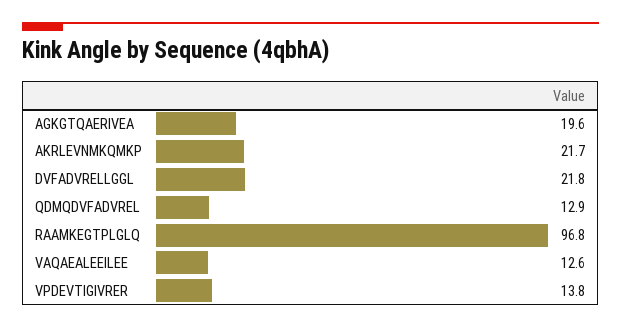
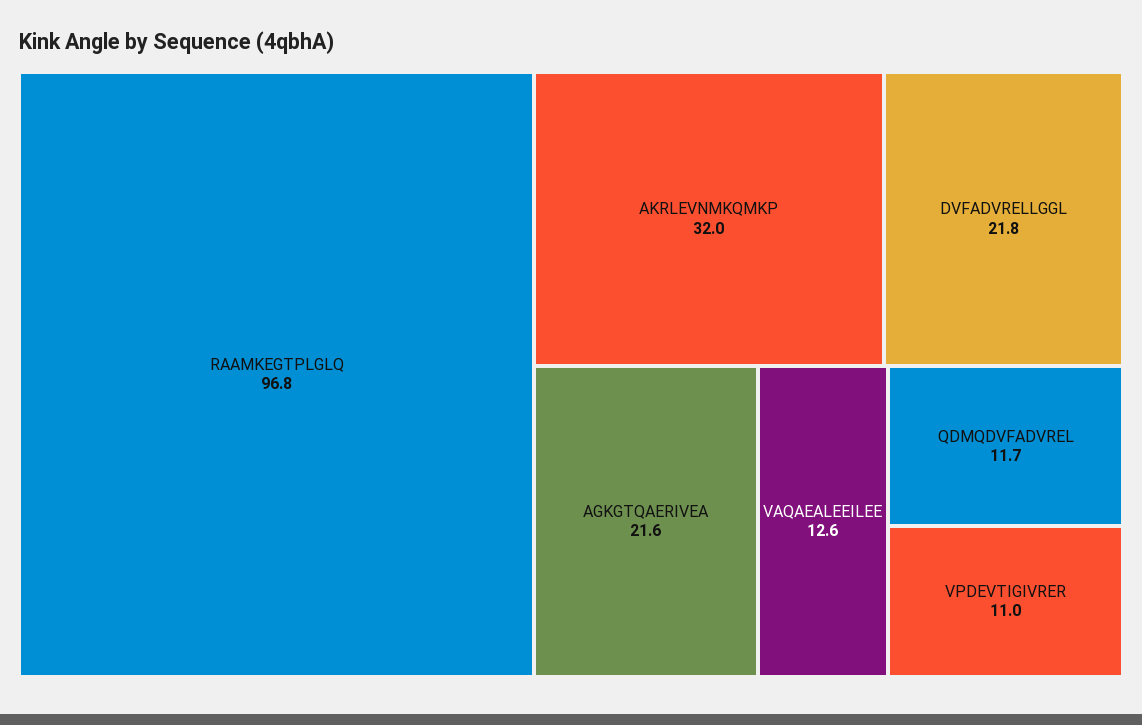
AGKGTQAERIVEA: 19.6 -> 21.6
AKRLEVNMKQMKP: 21.7 -> 32
QDMQDVFADVREL: 12.9 -> 11.7
VPDEVTIGIVRER: 13.8 -> 11

